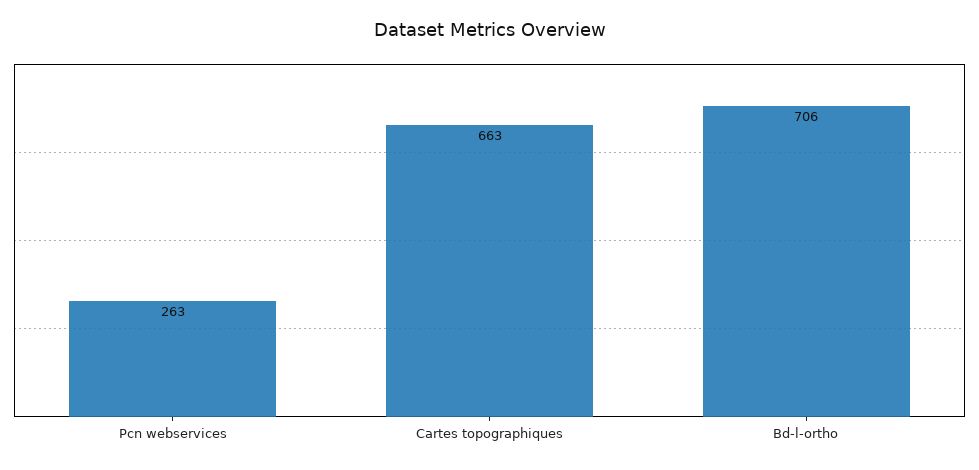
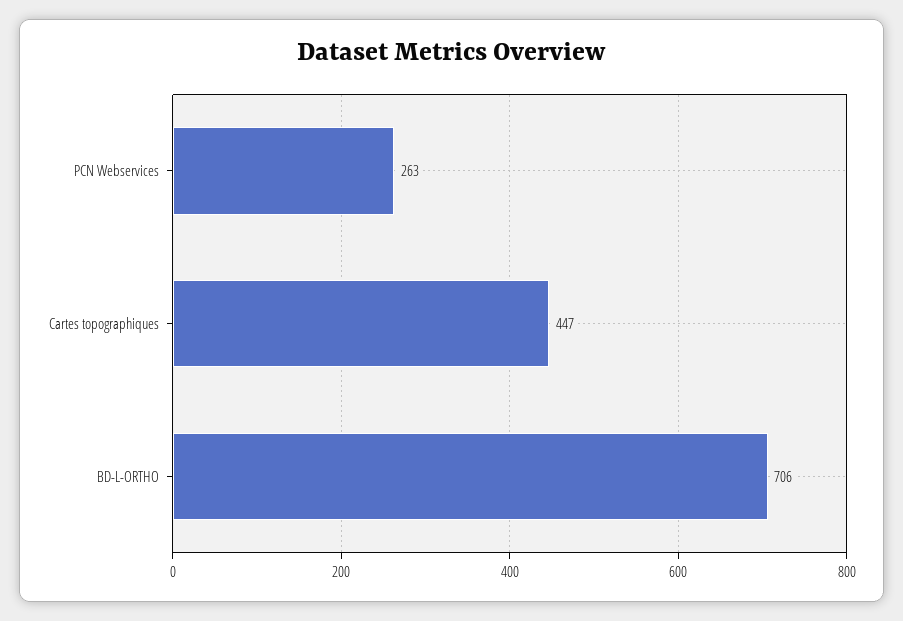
Cartes topographiques: 663 -> 447

